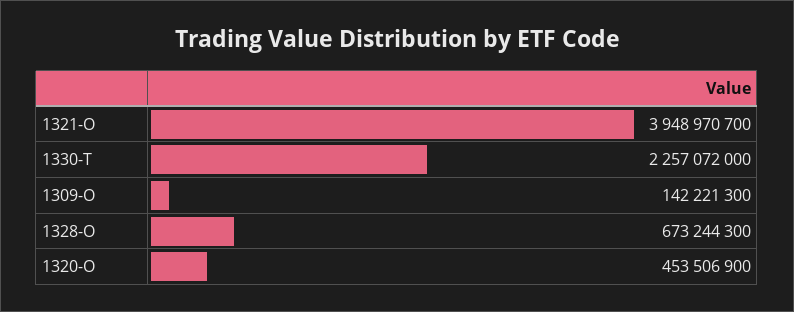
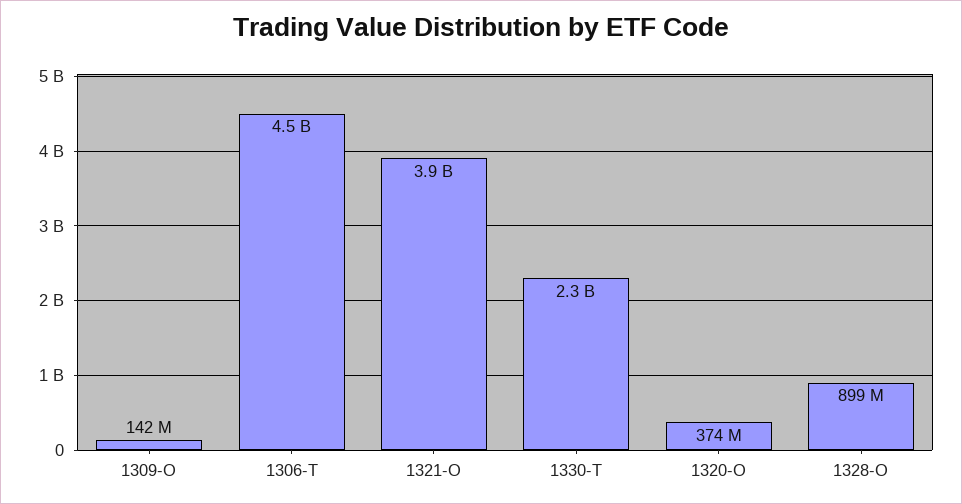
1328-O: 673244300 -> 899000000
1320-O: 453506900 -> 374000000
1306-T: none -> 4500000000

